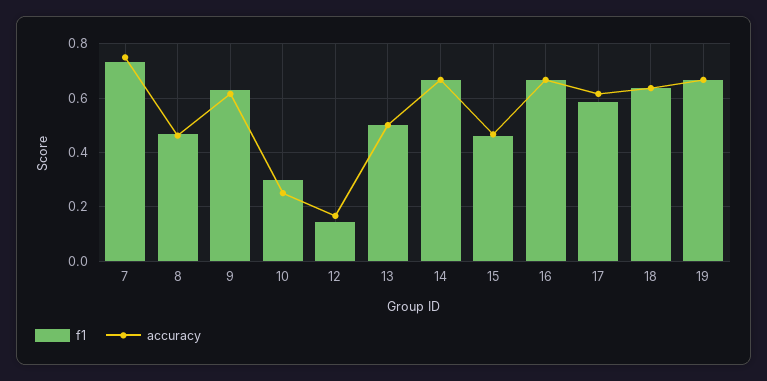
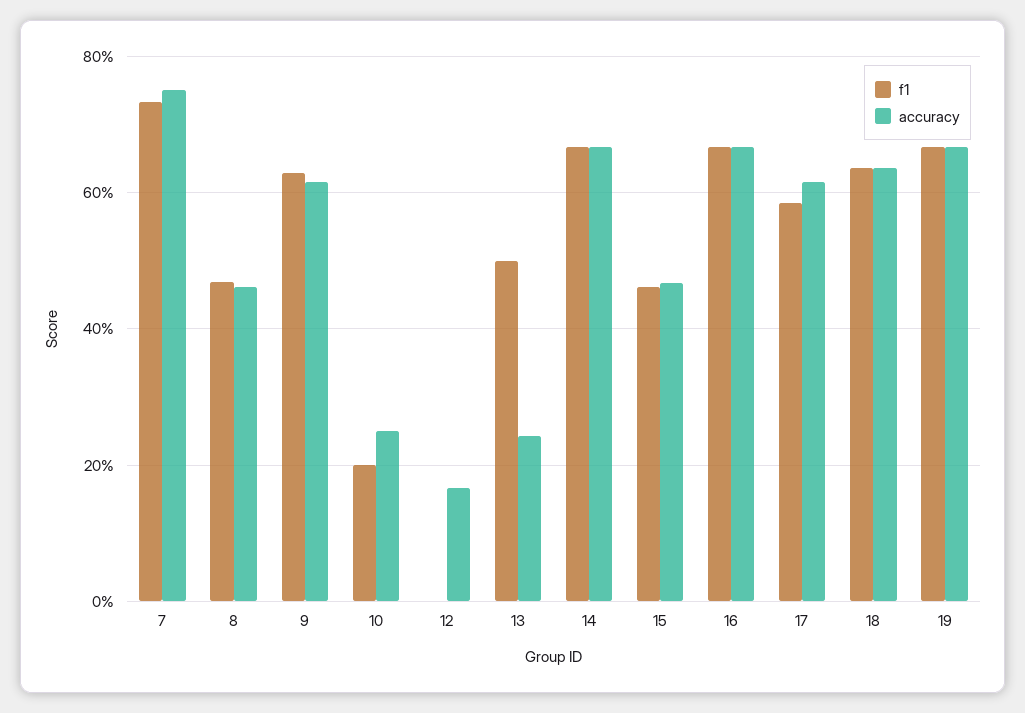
f1, 10: 0.3 -> 0.2
f1, 12: 0.15 -> 0
accuracy, 13: 0.5 -> 0.24

